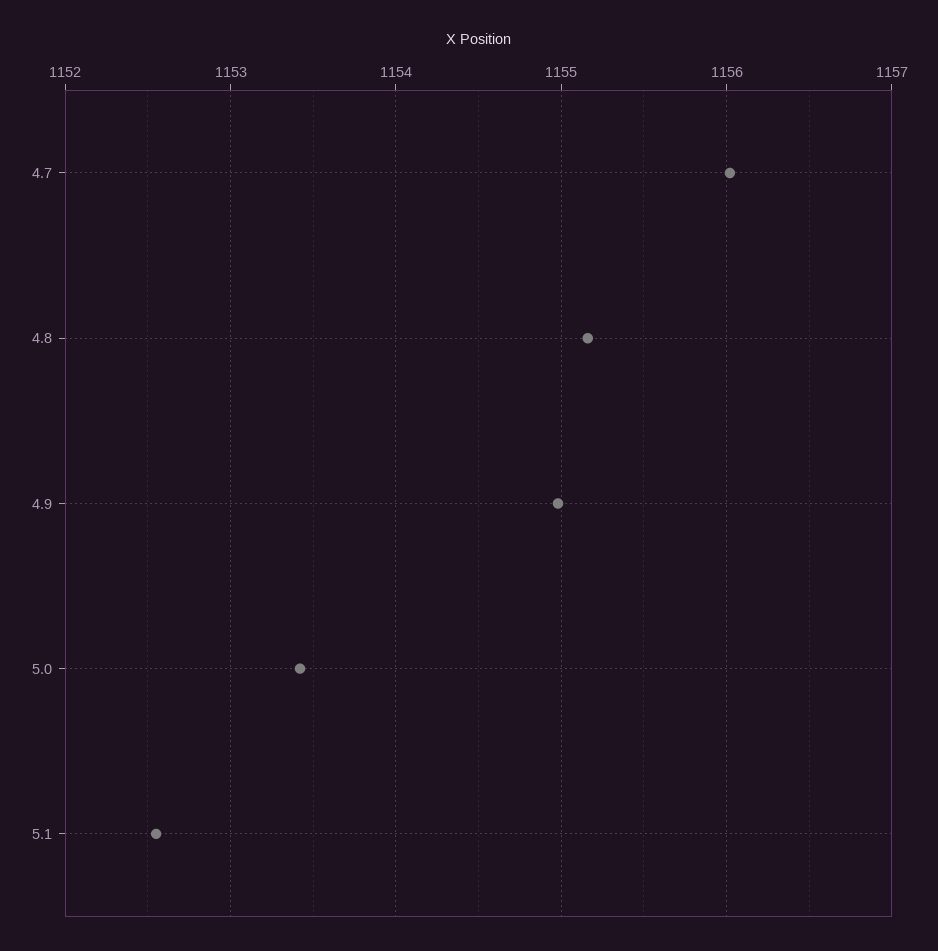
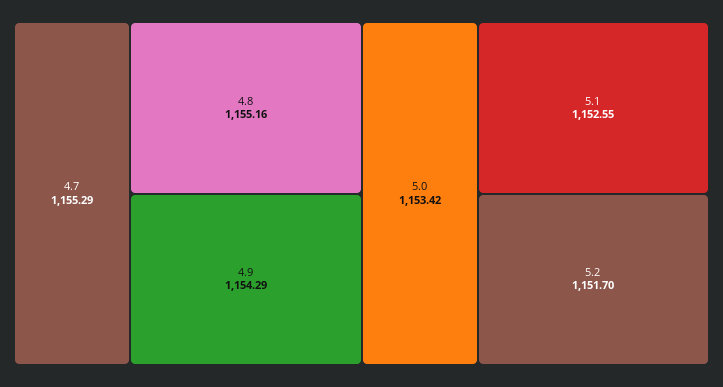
4.7: 1156 -> 1155.29
4.9: 1155 -> 1154.29
5.2: none -> 1151.7

